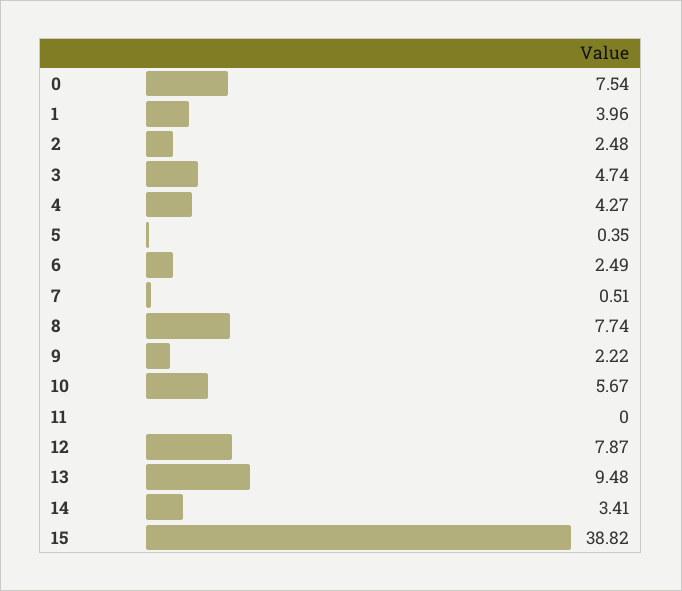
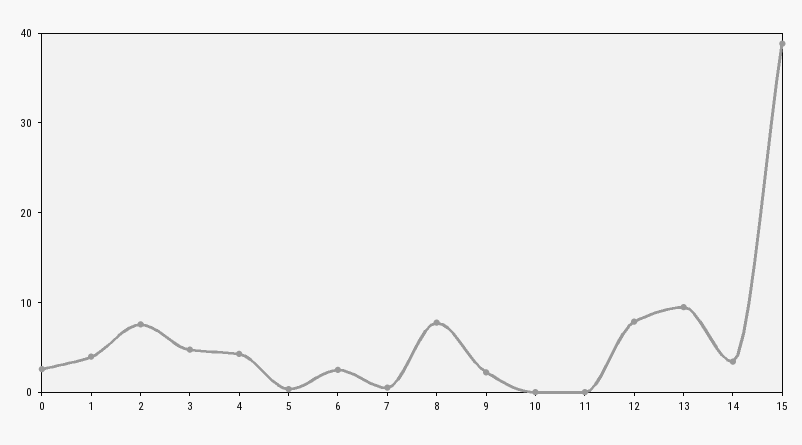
0: 7.54 -> 2
2: 2.48 -> 8
10: 5.67 -> 0

